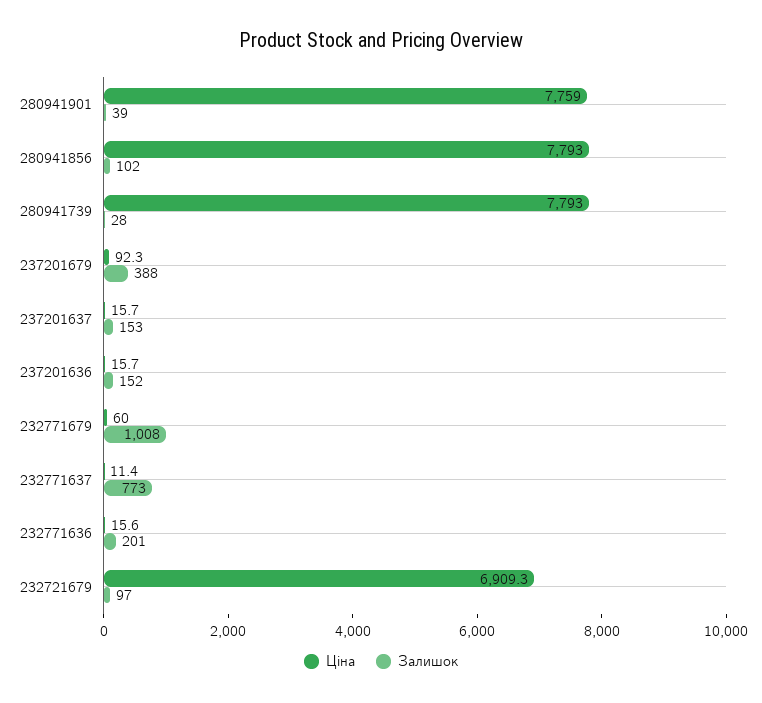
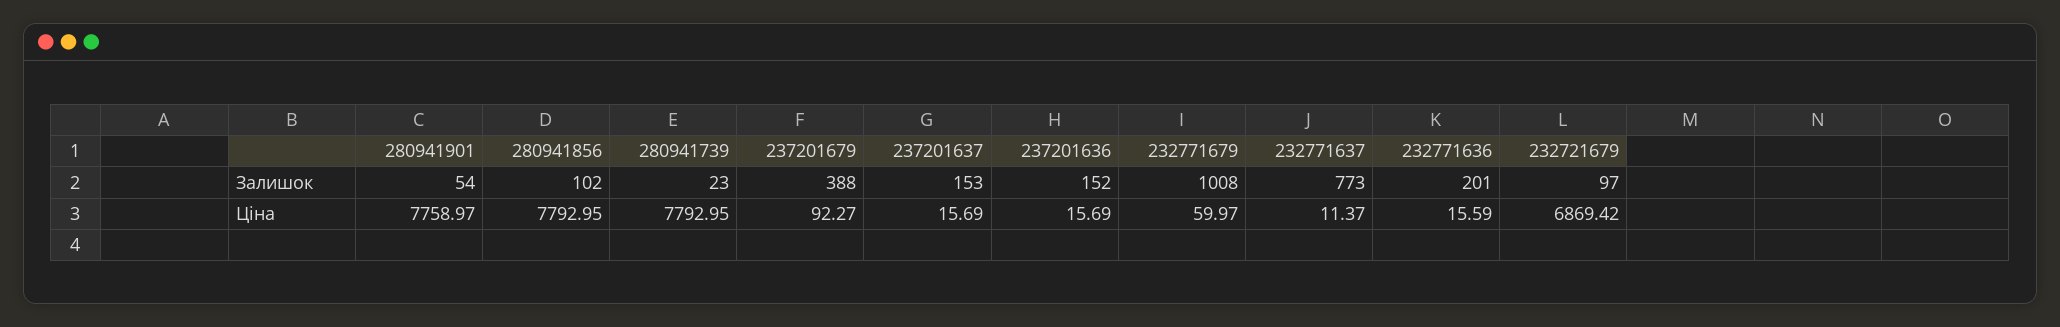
Залишок, 280941901: 39 -> 54
Залишок, 280941739: 28 -> 23
Ціна, 232721679: 6909.3 -> 6869.42

